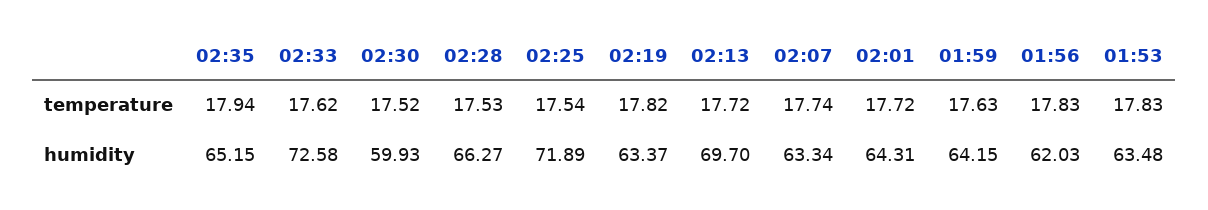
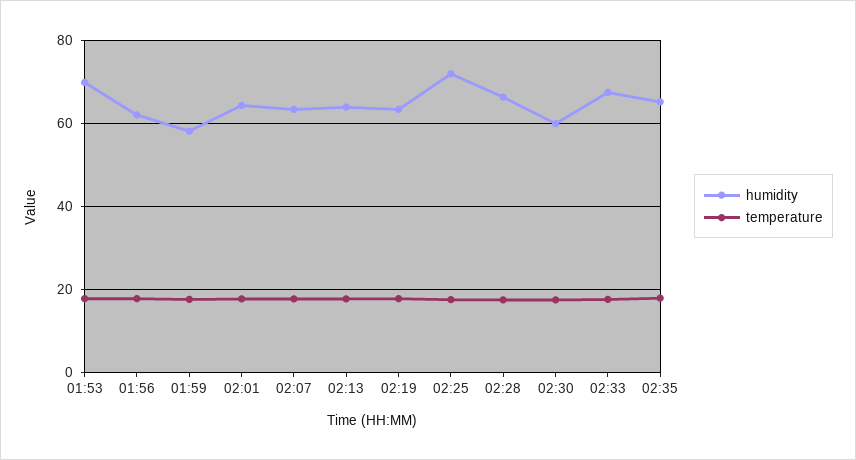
humidity, 02:33: 72.58 -> 68
humidity, 02:13: 69.7 -> 64
humidity, 01:59: 64.15 -> 58
humidity, 01:53: 63.48 -> 70

